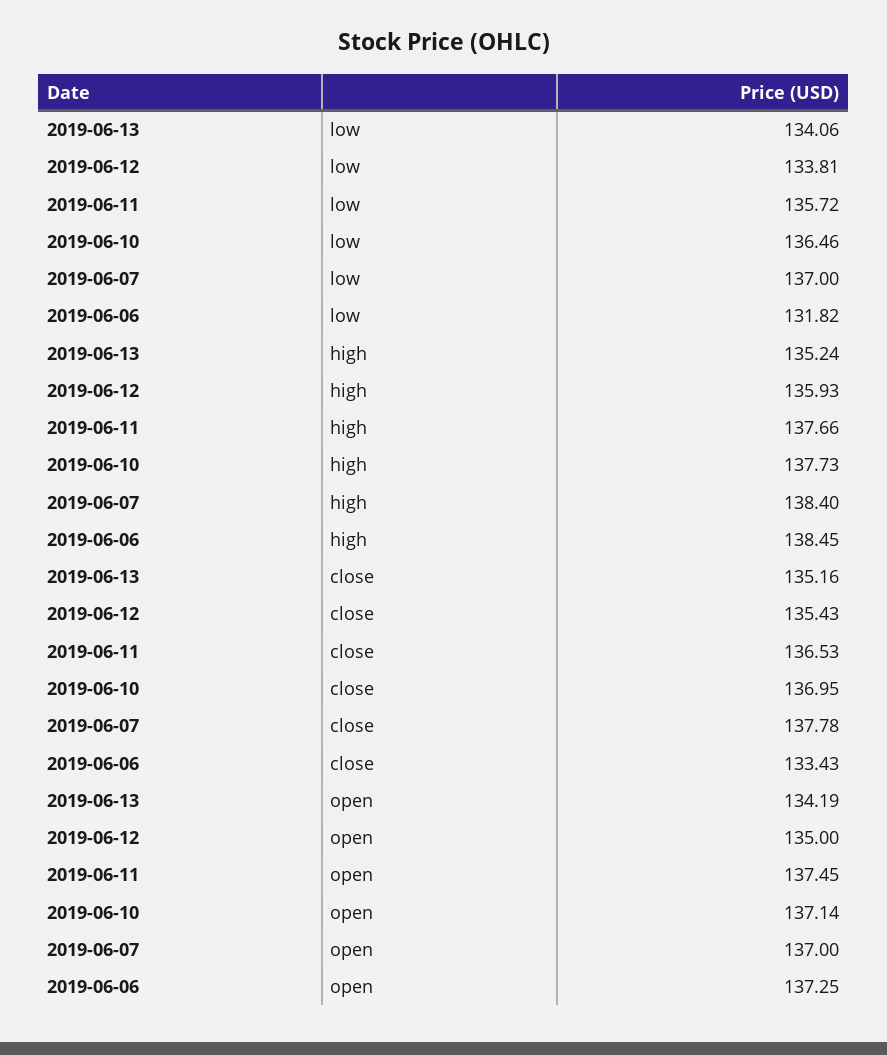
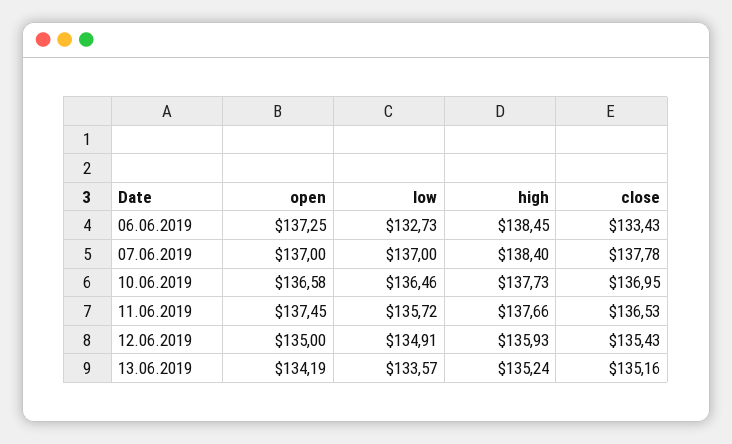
2019-06-13, low: 134.06 -> 133.57
2019-06-12, low: 133.81 -> 134.91
2019-06-06, low: 131.82 -> 132.73
2019-06-10, open: 137.14 -> 136.58

